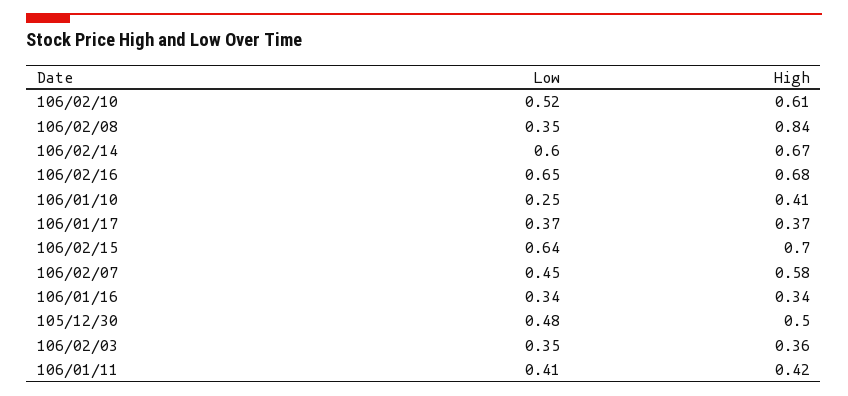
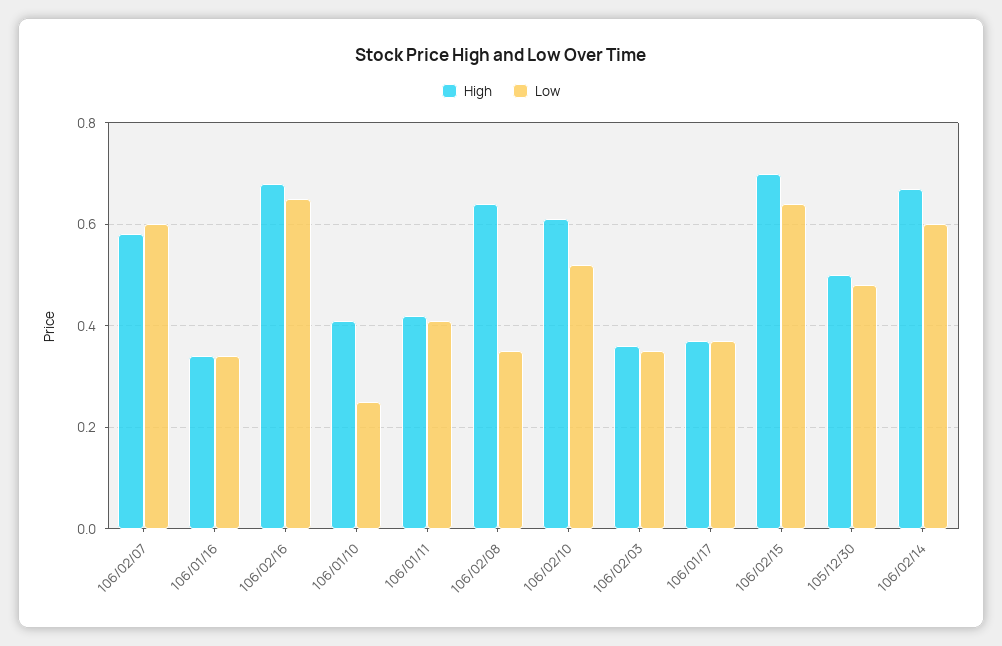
High, 106/02/08: 0.84 -> 0.65
Low, 106/02/07: 0.45 -> 0.6

